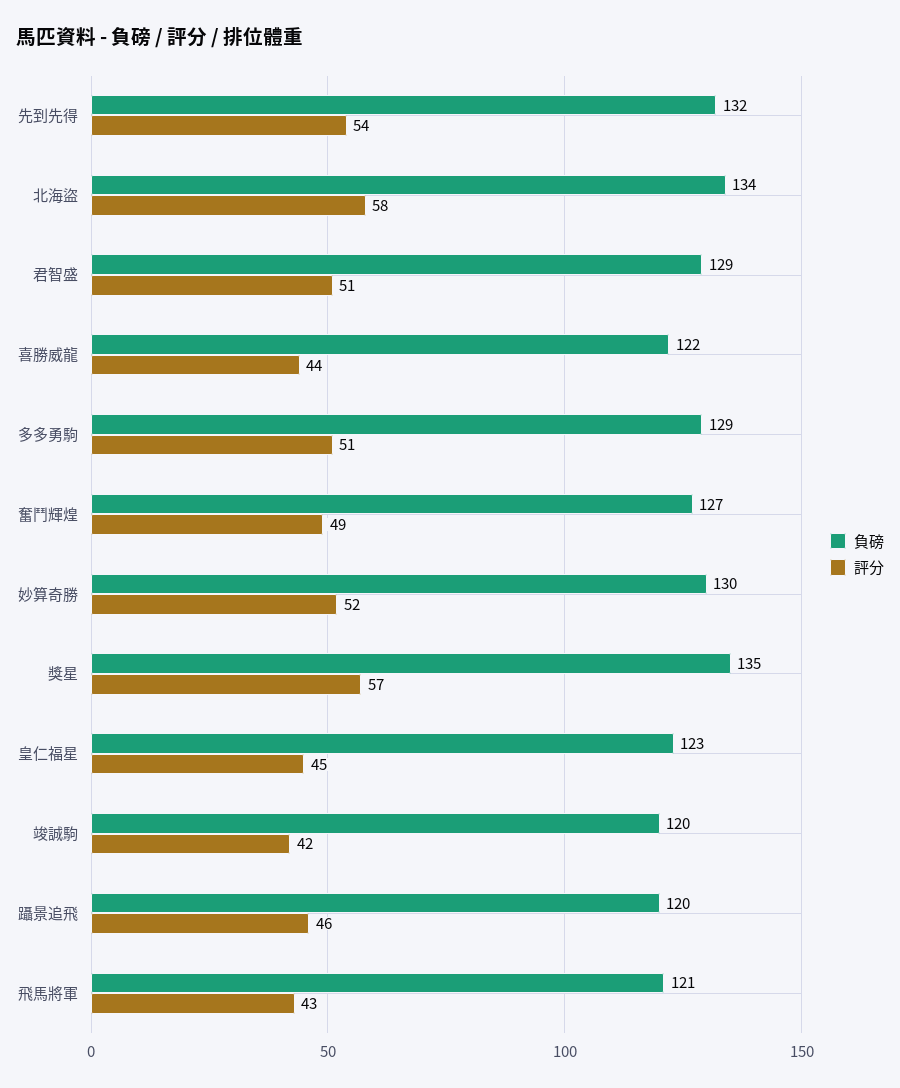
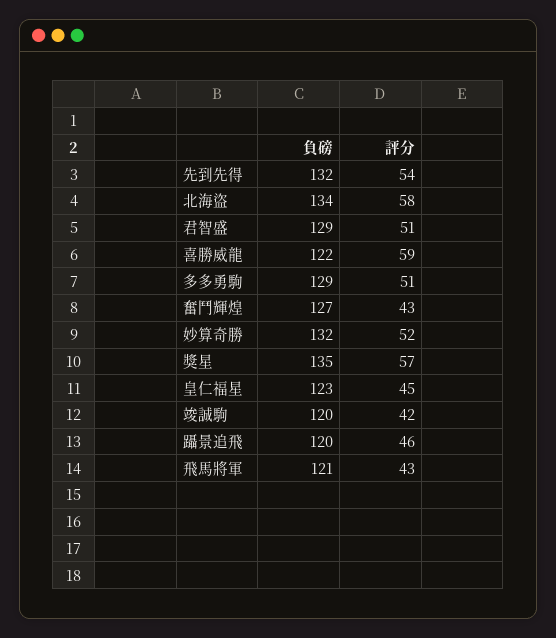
評分, 喜勝威龍: 44 -> 59
評分, 奮鬥輝煌: 49 -> 43
負磅, 妙算奇勝: 130 -> 132

